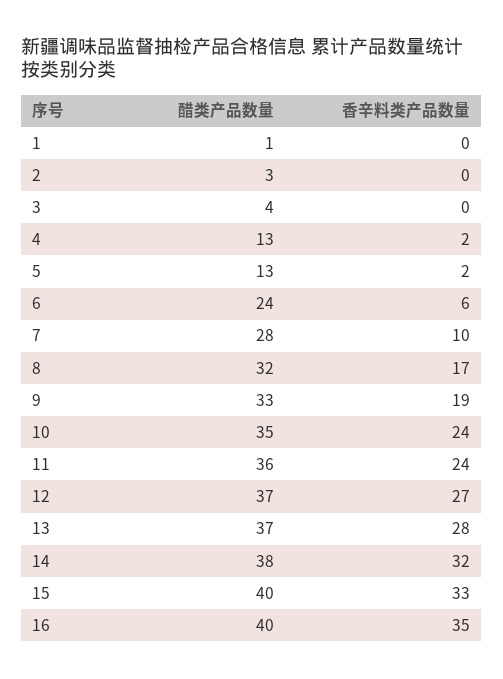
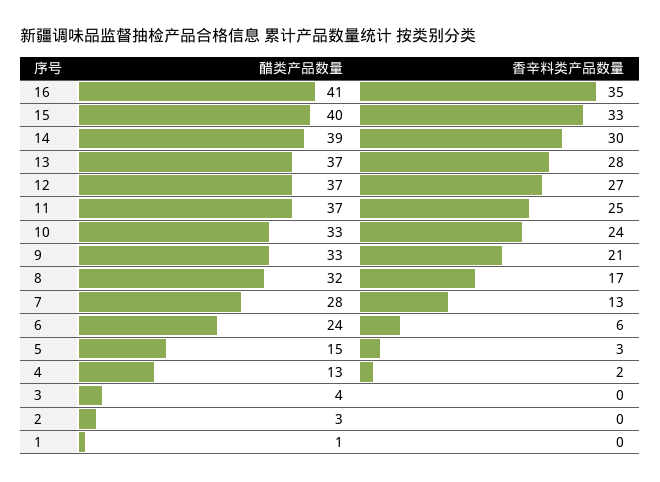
醋类产品数量, 5: 13 -> 15
香辛料类产品数量, 5: 2 -> 3
香辛料类产品数量, 7: 10 -> 13
香辛料类产品数量, 9: 19 -> 21
醋类产品数量, 10: 35 -> 33
醋类产品数量, 11: 36 -> 37
香辛料类产品数量, 11: 24 -> 25
醋类产品数量, 14: 38 -> 39
香辛料类产品数量, 14: 32 -> 30
醋类产品数量, 16: 40 -> 41

